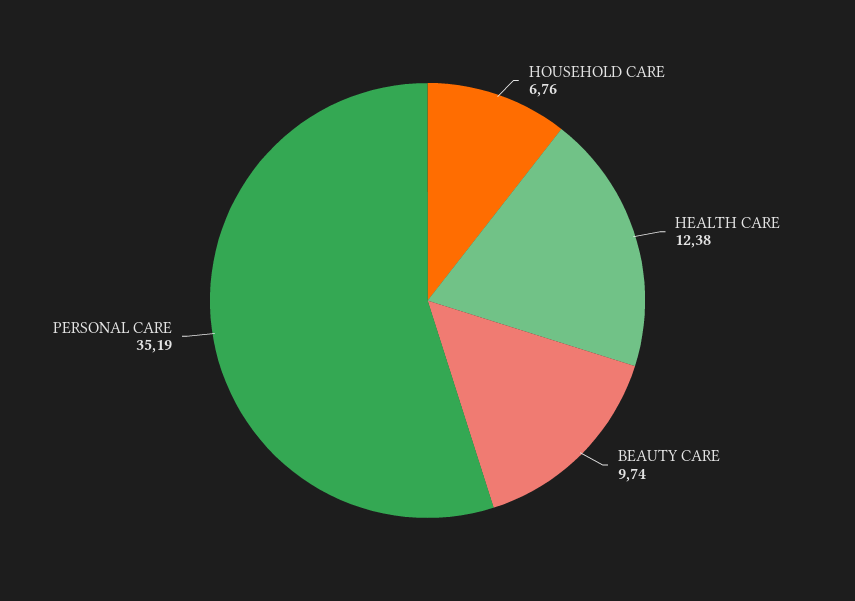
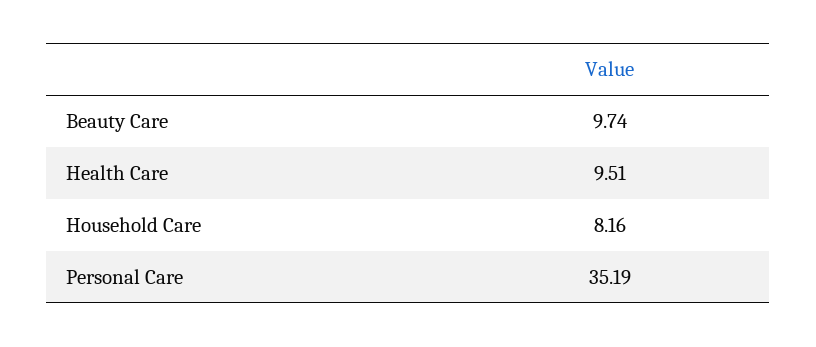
HOUSEHOLD CARE: 6.76 -> 8.16
HEALTH CARE: 12.38 -> 9.51

